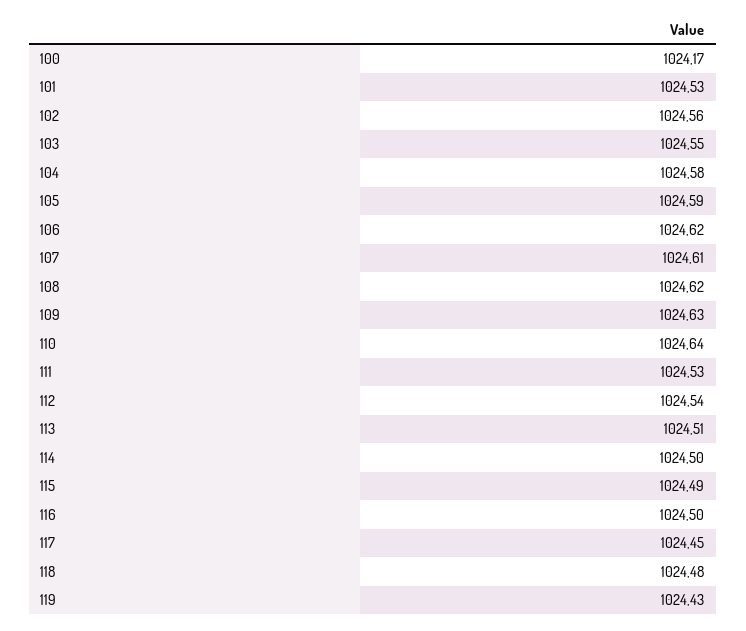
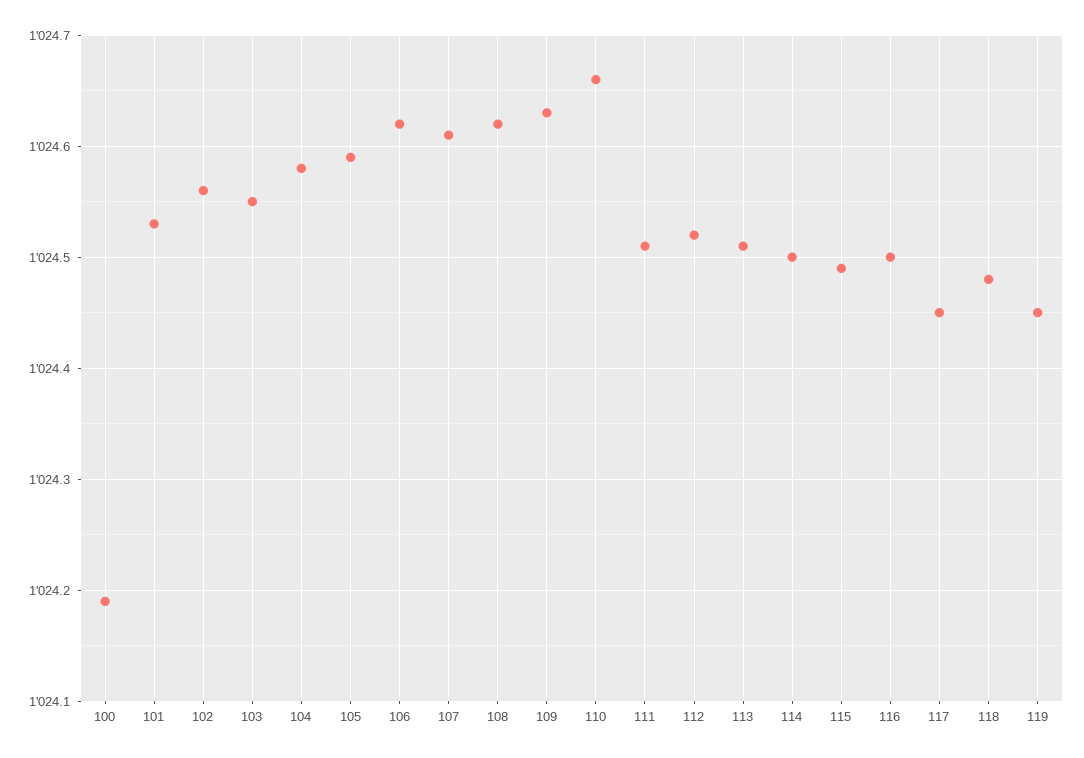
100: 1024.17 -> 1024.19
110: 1024.64 -> 1024.66
111: 1024.53 -> 1024.51
112: 1024.54 -> 1024.52
119: 1024.43 -> 1024.45

